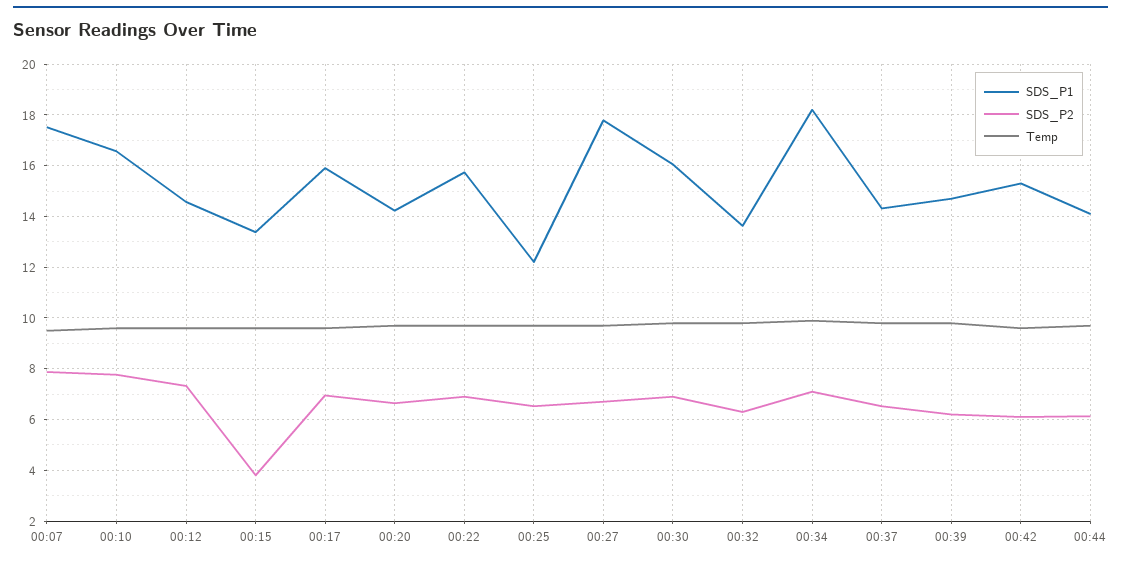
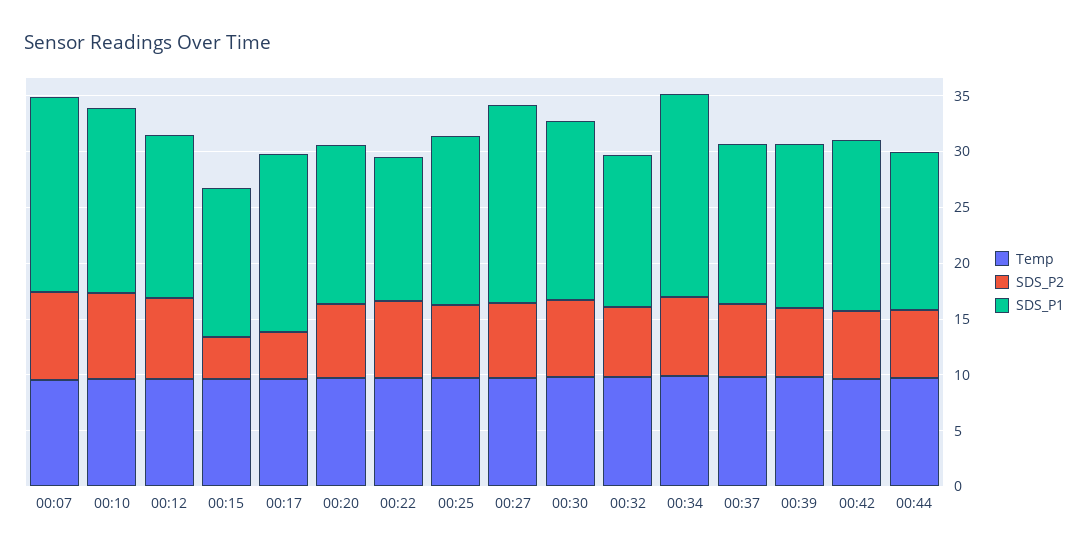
SDS_P2, 00:17: 7 -> 4
SDS_P1, 00:22: 15.75 -> 13
SDS_P1, 00:25: 12.25 -> 15

